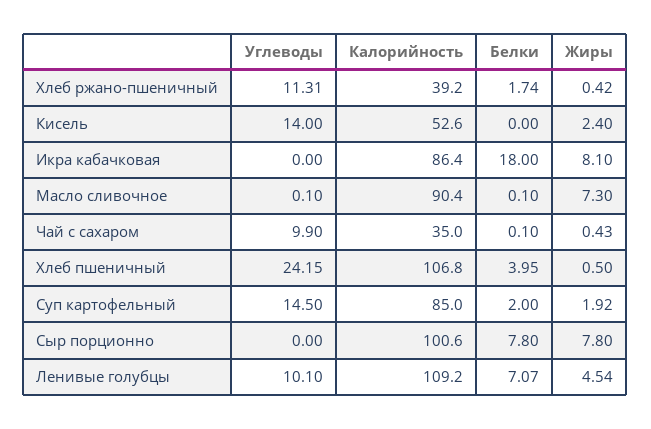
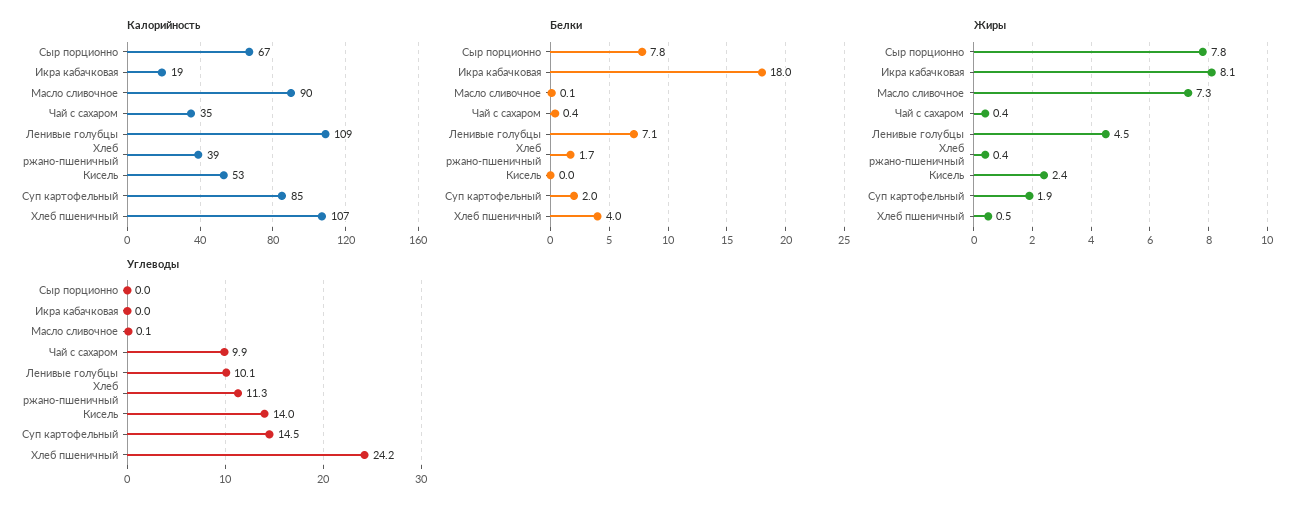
Калорийность, Икра кабачковая: 86.4 -> 19
Белки, Чай с сахаром: 0.1 -> 0.4
Калорийность, Сыр порционно: 100.6 -> 67

